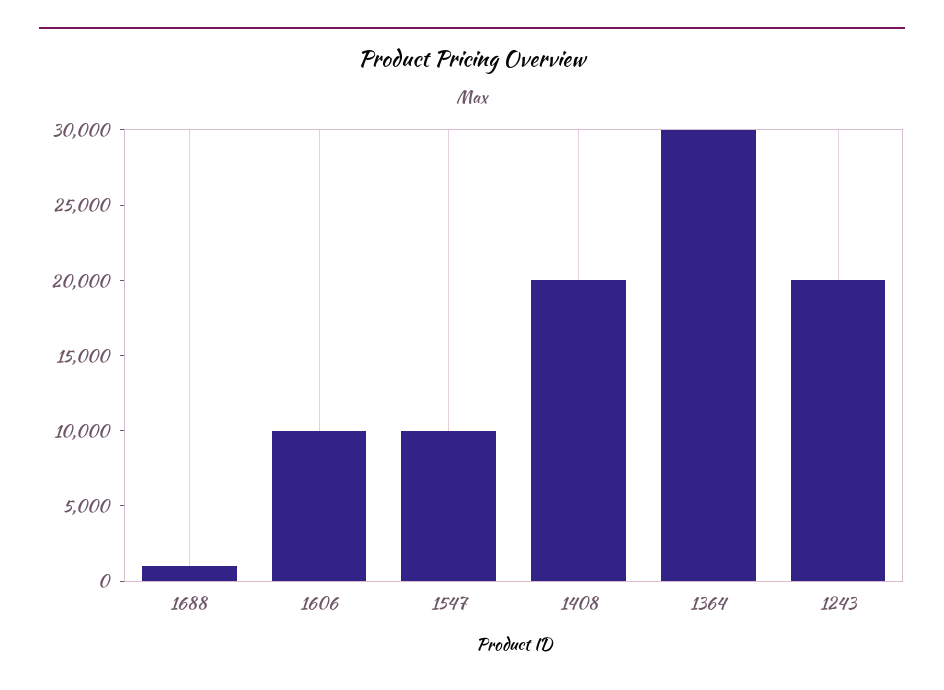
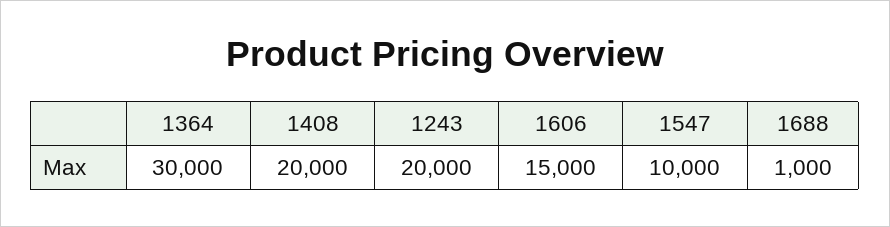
1606: 10000 -> 15000

